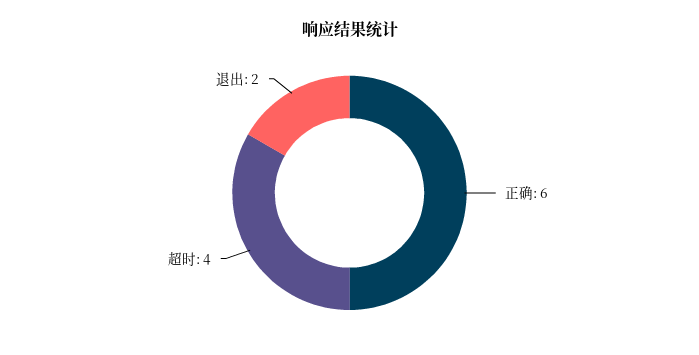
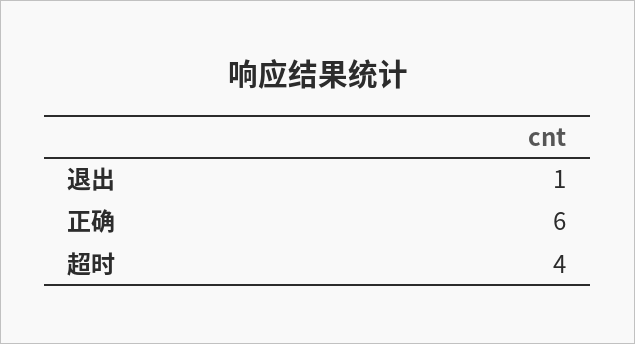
退出: 2 -> 1

